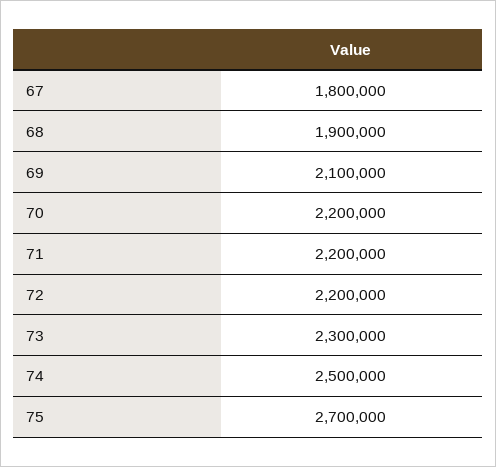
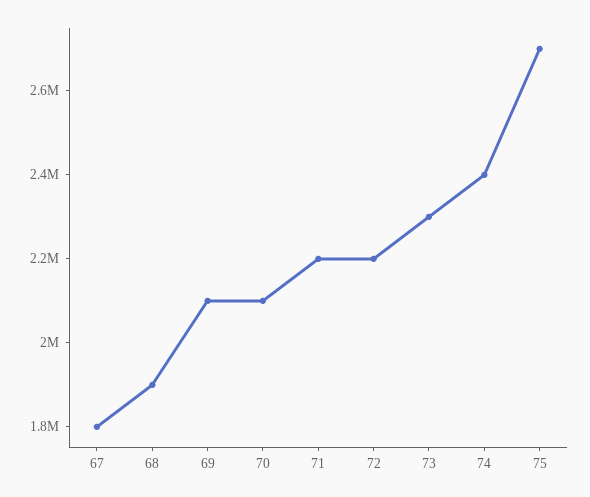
70: 2200000 -> 2100000
74: 2500000 -> 2400000

